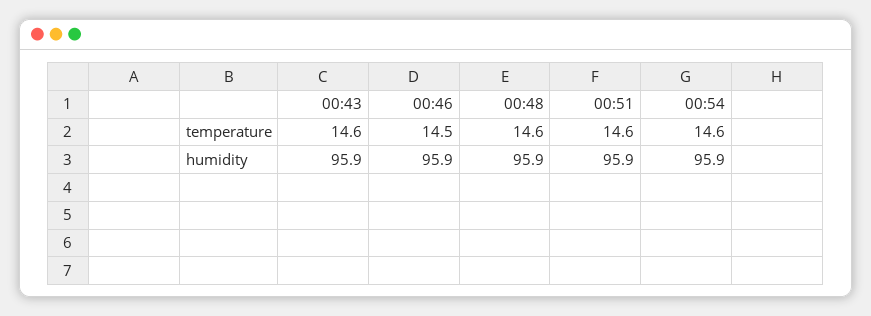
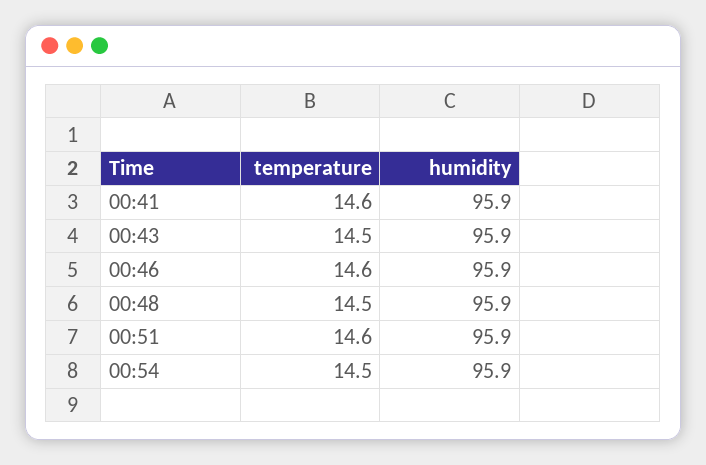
00:43, temperature: 14.6 -> 14.5
00:46, temperature: 14.5 -> 14.6
00:48, temperature: 14.6 -> 14.5
00:54, temperature: 14.6 -> 14.5
00:41, temperature: none -> 14.6
00:41, humidity: none -> 95.9

